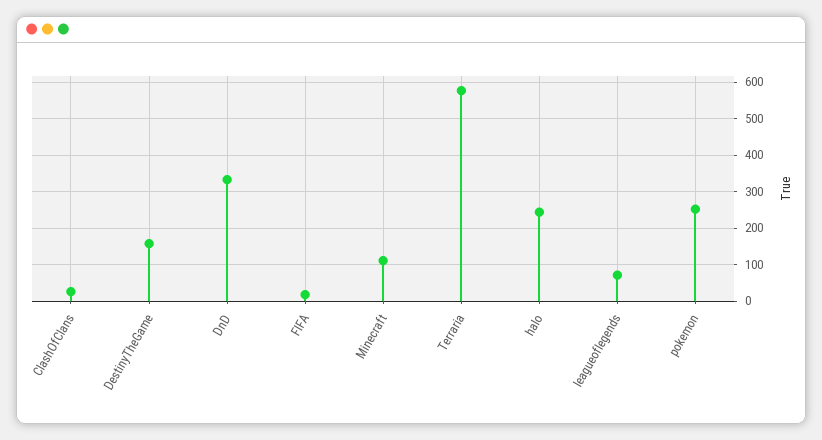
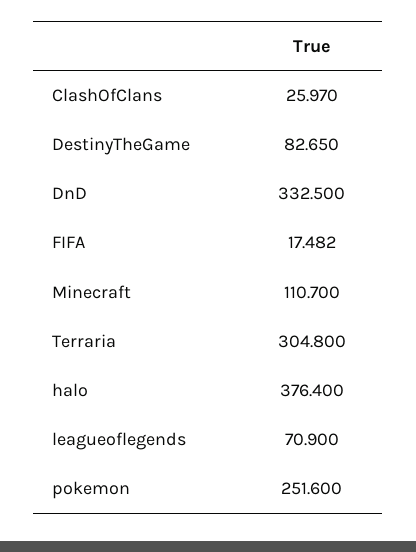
DestinyTheGame: 160 -> 82.65
Terraria: 580 -> 304.8
halo: 240 -> 376.4

